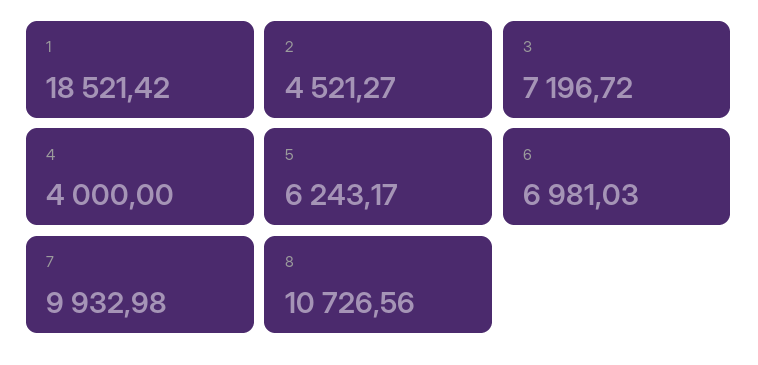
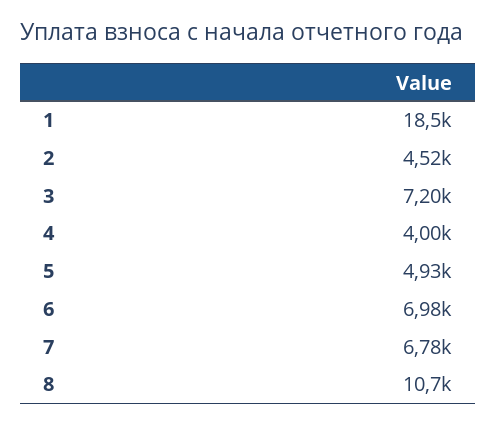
5: 6243.17 -> 4930
7: 9932.98 -> 6780

